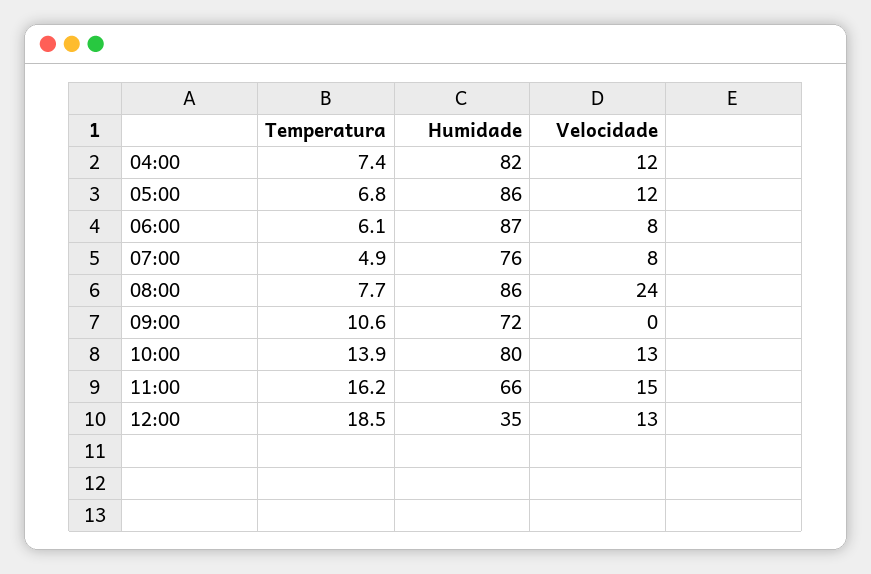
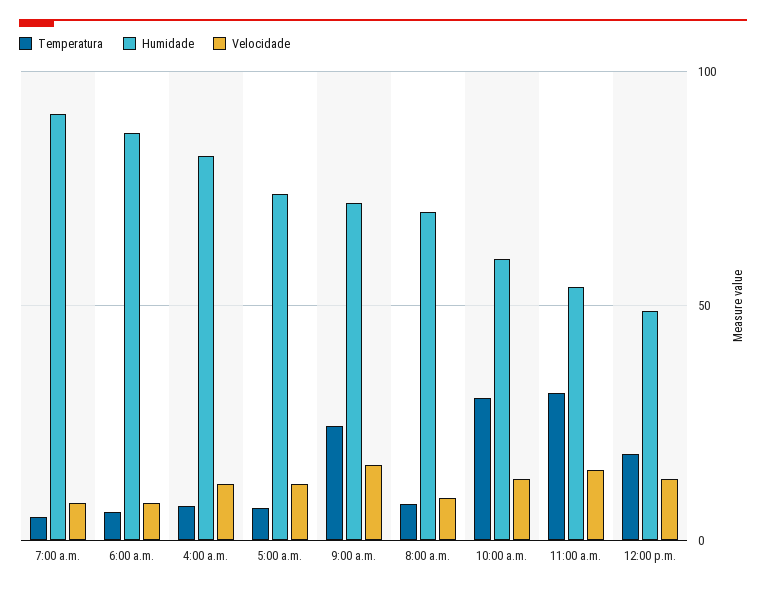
Humidade, 05:00: 86 -> 75
Humidade, 07:00: 76 -> 90
Humidade, 08:00: 86 -> 70
Velocidade, 08:00: 24 -> 10
Temperatura, 09:00: 10.6 -> 25
Velocidade, 09:00: 0 -> 15
Temperatura, 10:00: 13.9 -> 30
Humidade, 10:00: 80 -> 60
Temperatura, 11:00: 16.2 -> 30
Humidade, 11:00: 66 -> 55
Humidade, 12:00: 35 -> 50

